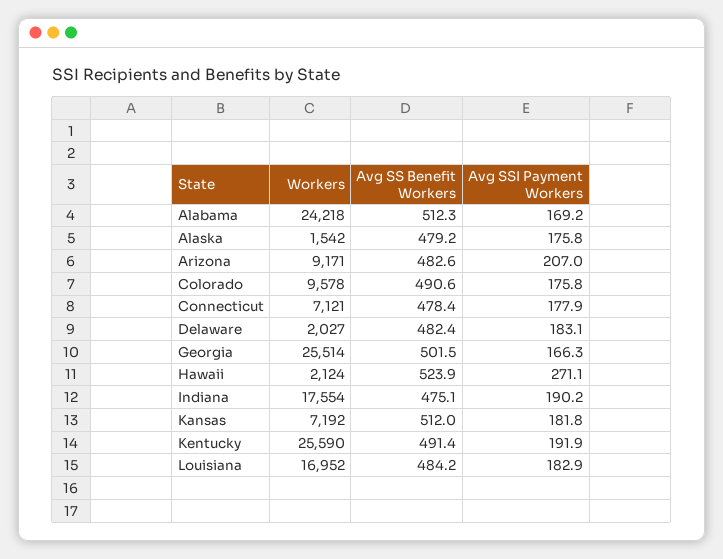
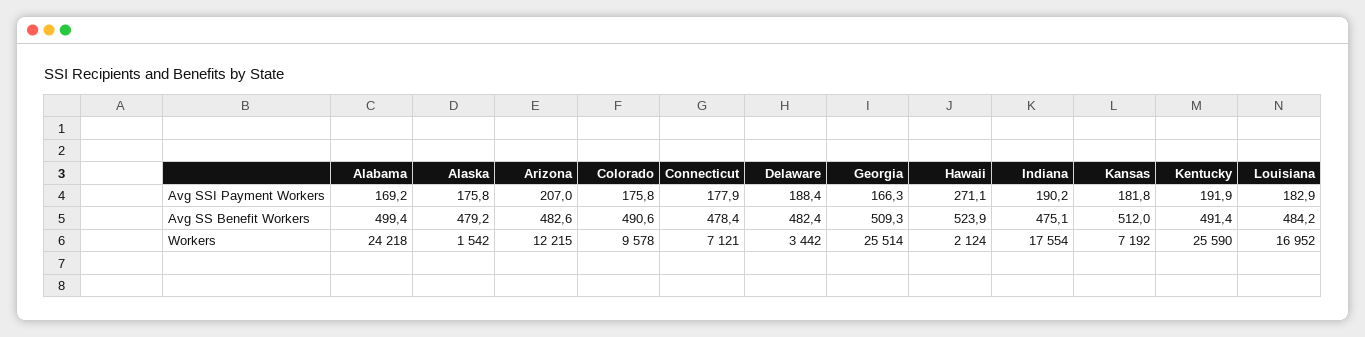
Avg SS Benefit Workers, Alabama: 512.3 -> 499.4
Workers, Arizona: 9171 -> 12215
Workers, Delaware: 2027 -> 3442
Avg SSI Payment Workers, Delaware: 183.1 -> 188.4
Avg SS Benefit Workers, Georgia: 501.5 -> 509.3

